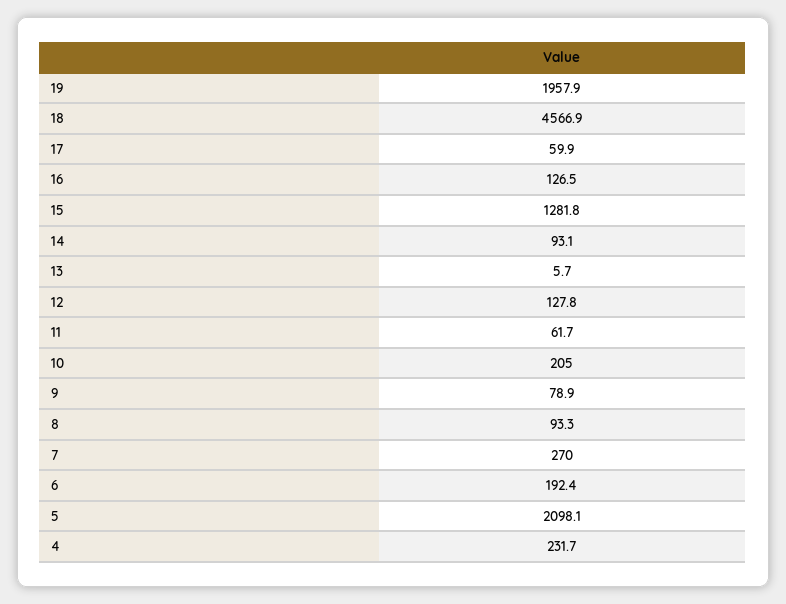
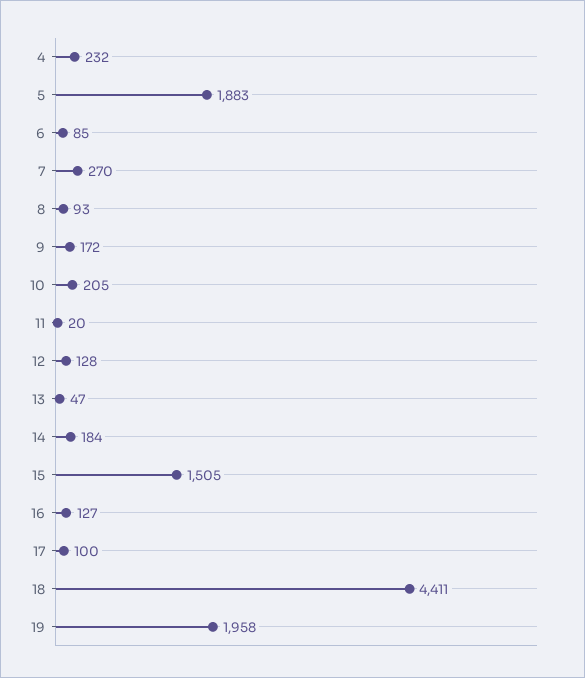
18: 4566.9 -> 4411
17: 59.9 -> 100
15: 1281.8 -> 1505
14: 93.1 -> 184
13: 5.7 -> 47
11: 61.7 -> 20
9: 78.9 -> 172
6: 192.4 -> 85
5: 2098.1 -> 1883

